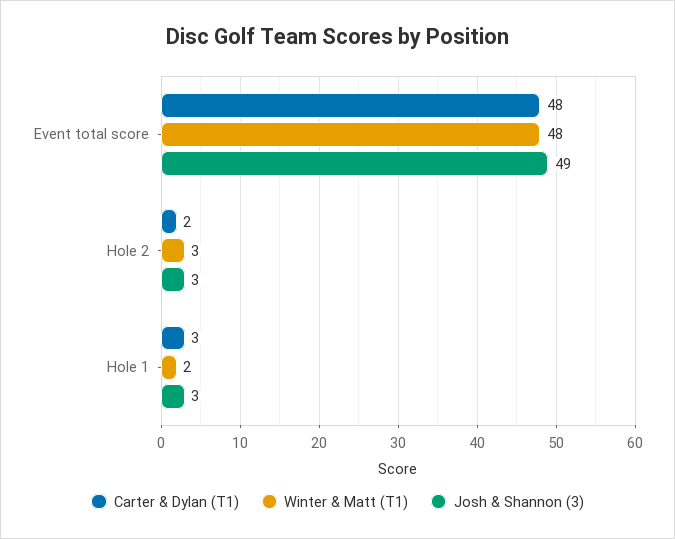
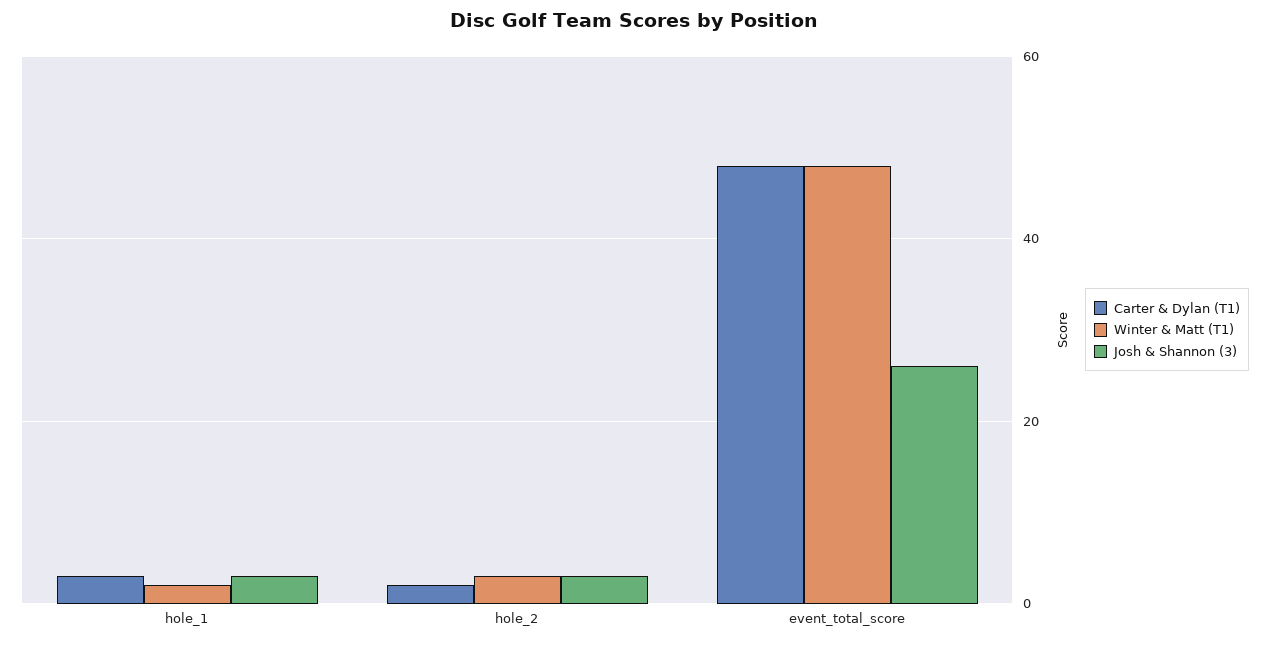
Josh & Shannon (3), Event total score: 49 -> 25

